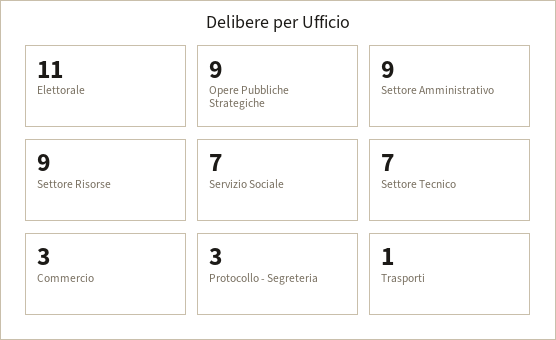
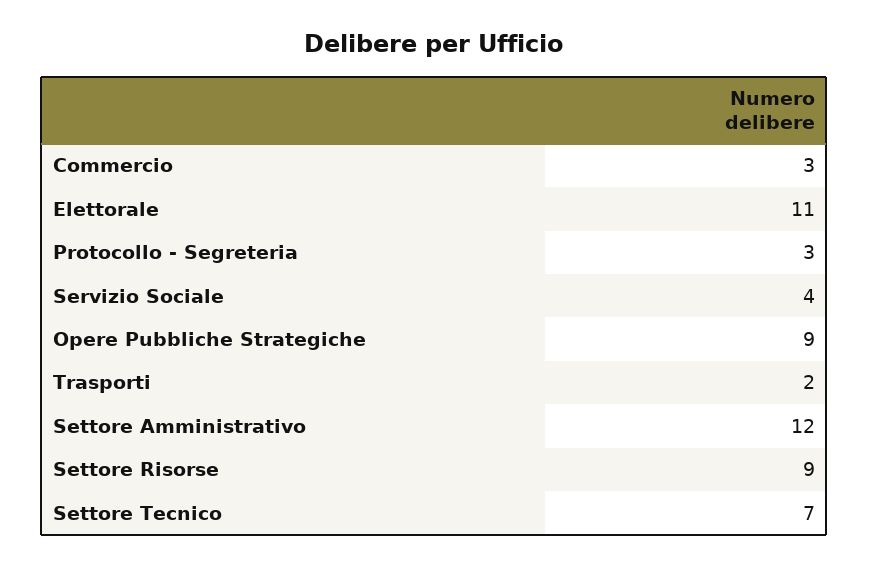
Settore Amministrativo: 9 -> 12
Servizio Sociale: 7 -> 4
Trasporti: 1 -> 2

